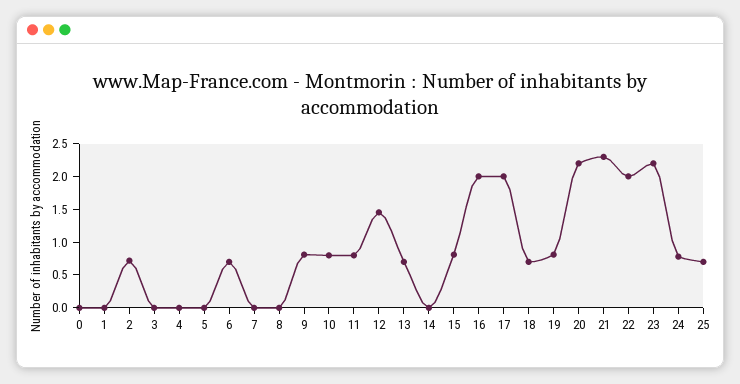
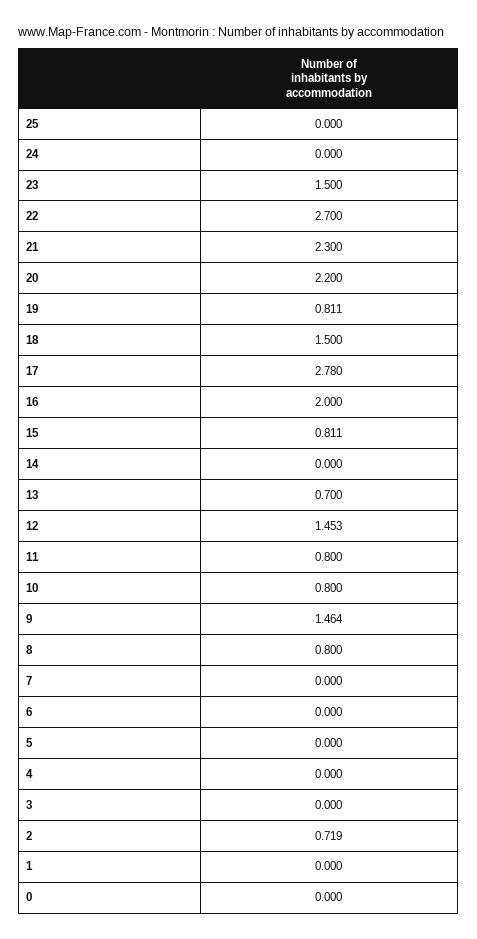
6: 0.75 -> 0
8: 0 -> 0.8
9: 0.75 -> 1.464
17: 2 -> 2.78
18: 0.75 -> 1.5
22: 2 -> 2.7
23: 2.25 -> 1.5
24: 0.75 -> 0
25: 0.75 -> 0

